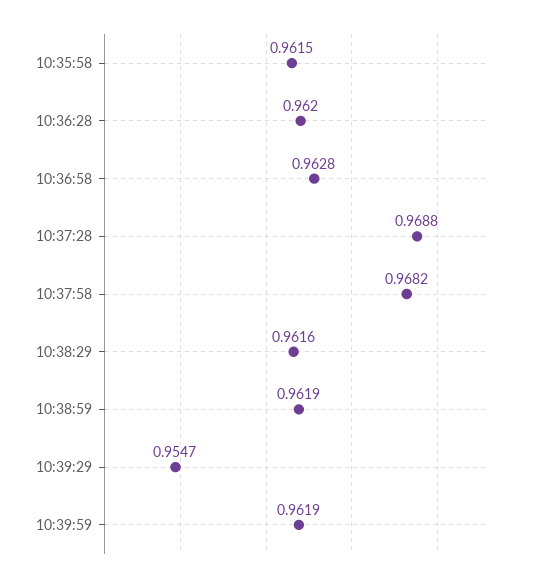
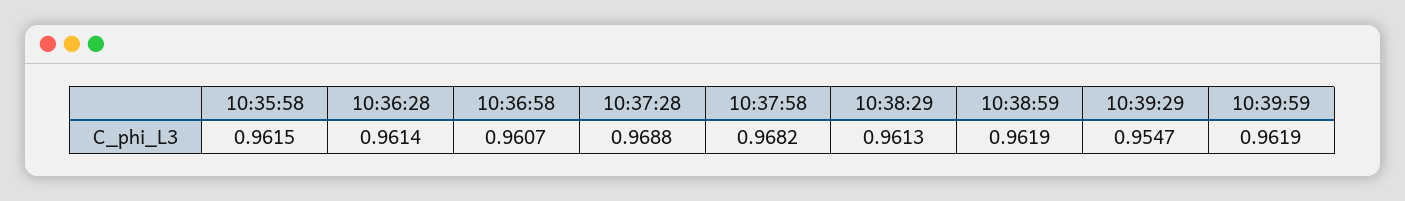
10:36:28: 0.962 -> 0.9614
10:36:58: 0.9628 -> 0.9607
10:38:29: 0.9616 -> 0.9613

